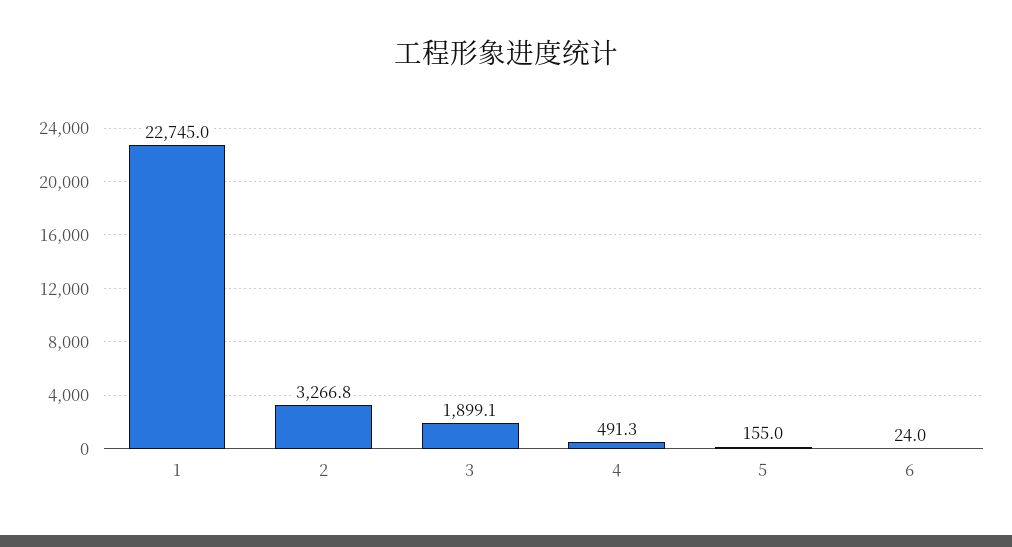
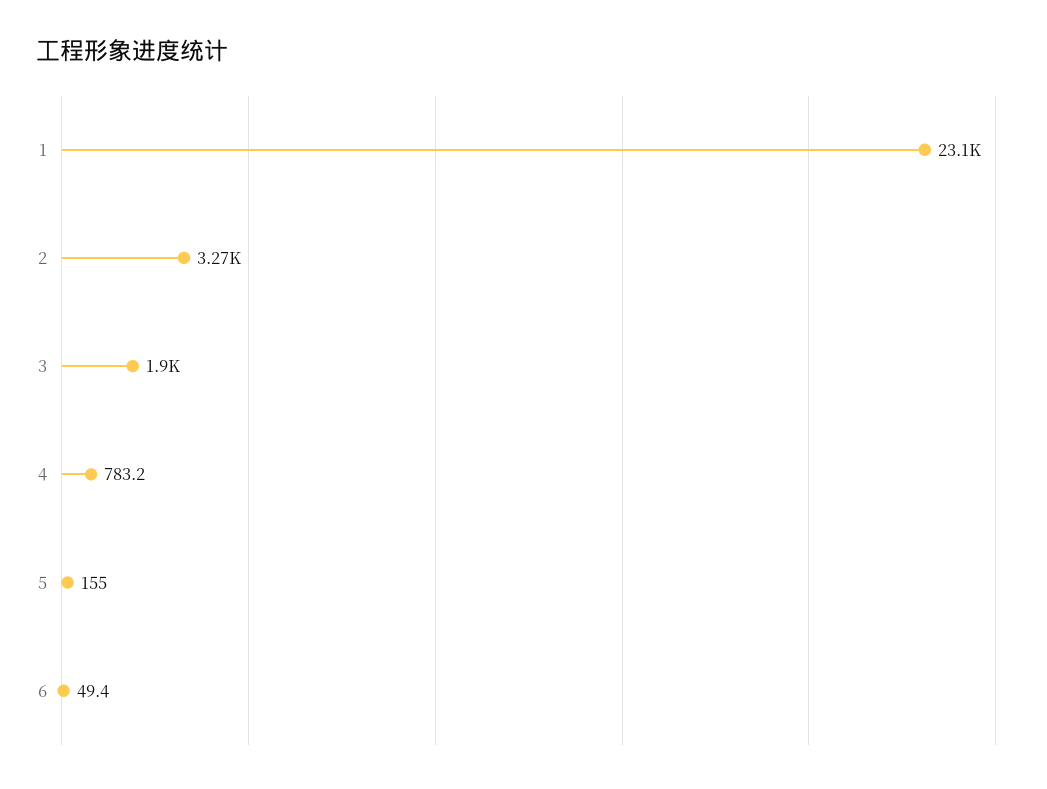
1: 22745 -> 23100
4: 491.3 -> 783.2
6: 24 -> 49.4

